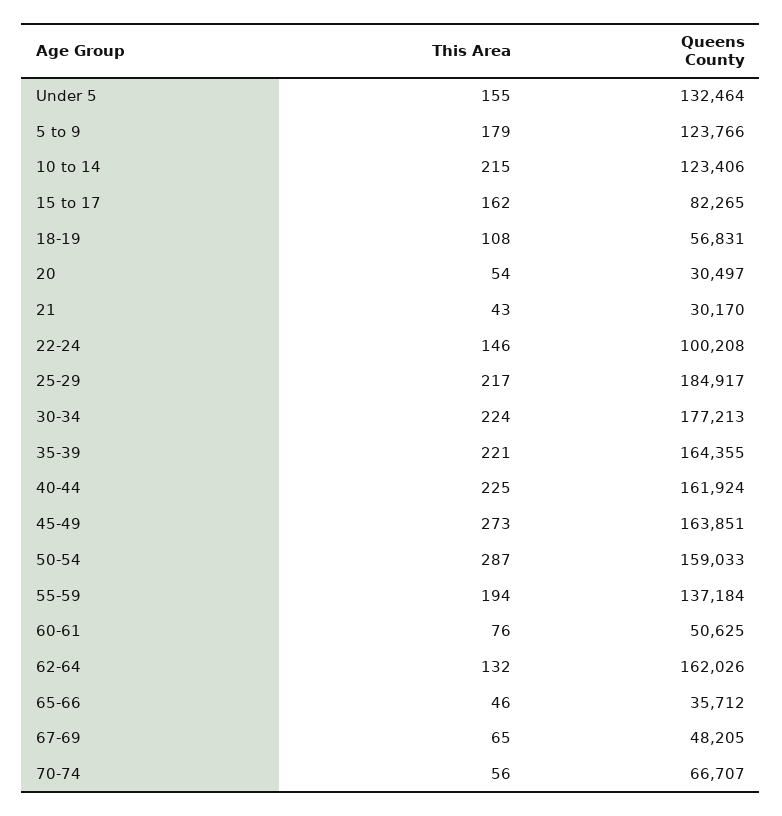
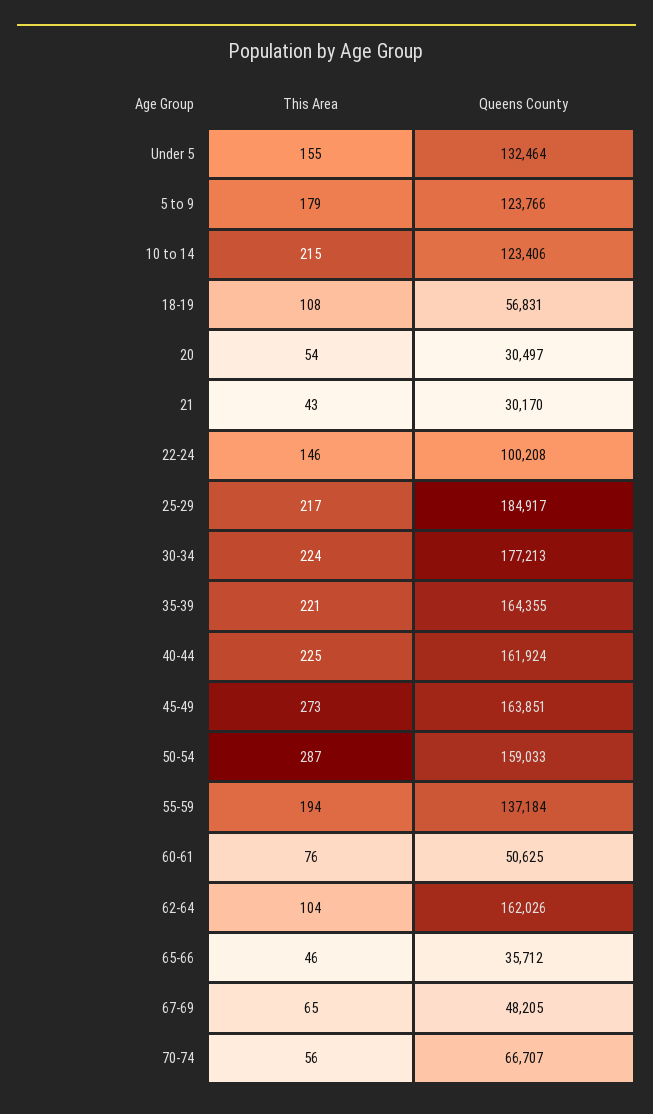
This Area, 15 to 17: 162 -> none
Queens County, 15 to 17: 82265 -> none
This Area, 62-64: 132 -> 104

